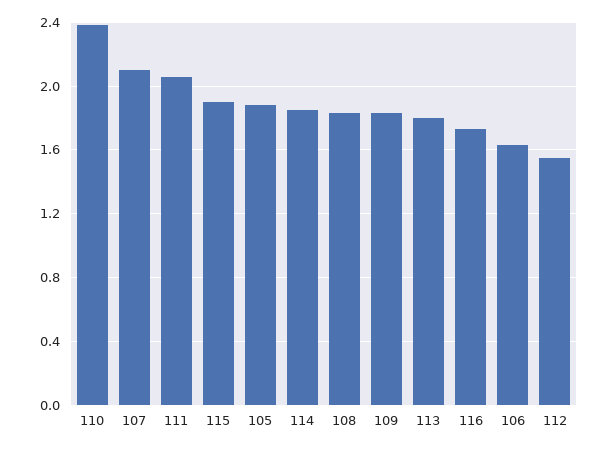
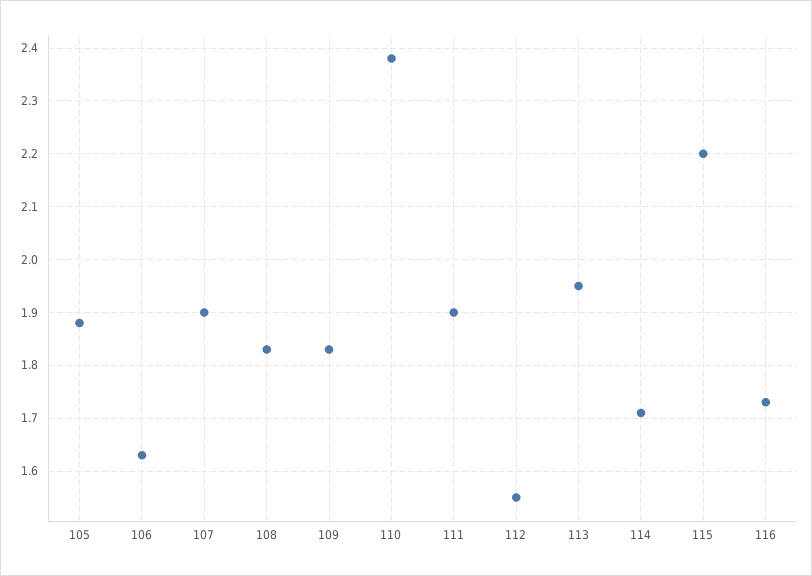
107: 2.1 -> 1.9
111: 2.05 -> 1.9
115: 1.9 -> 2.2
114: 1.85 -> 1.7
113: 1.8 -> 1.95

